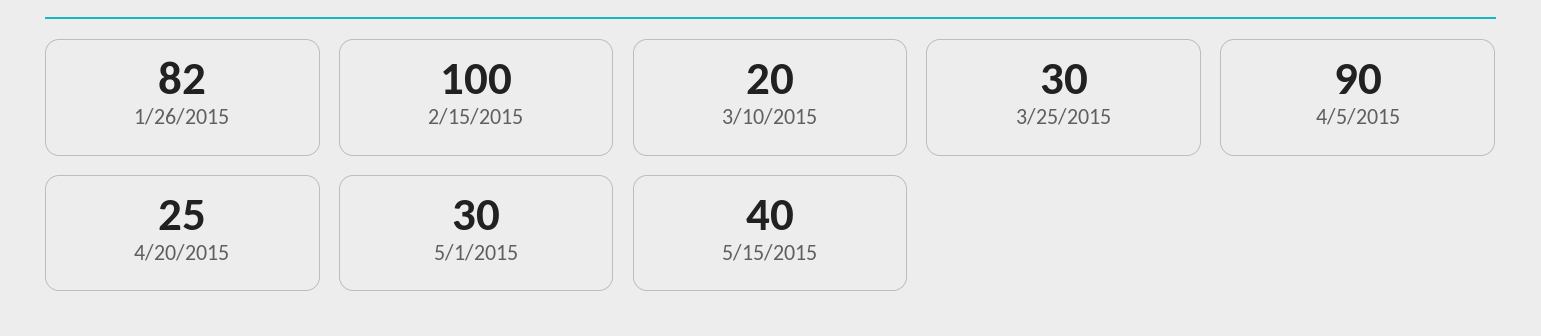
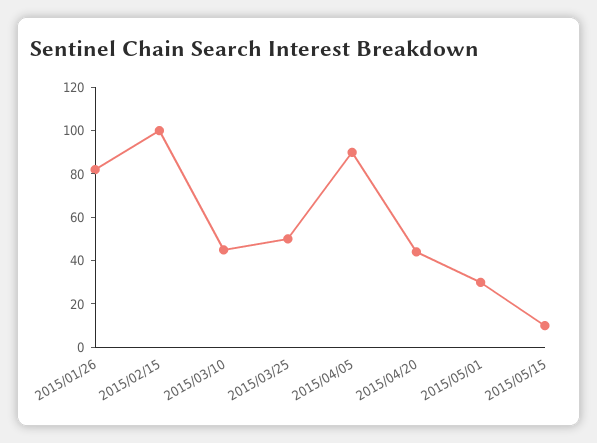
3/10/2015: 20 -> 45
3/25/2015: 30 -> 50
4/20/2015: 25 -> 45
5/15/2015: 40 -> 10

